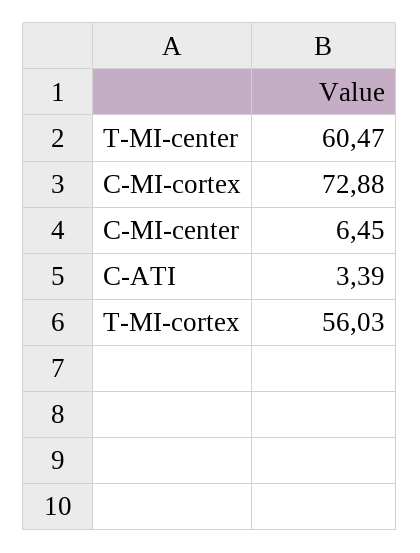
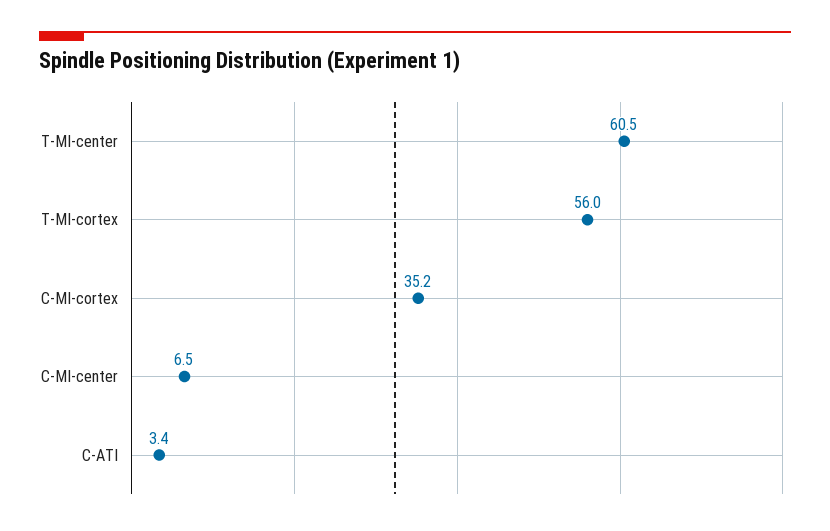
C-MI-cortex: 72.88 -> 35.2

